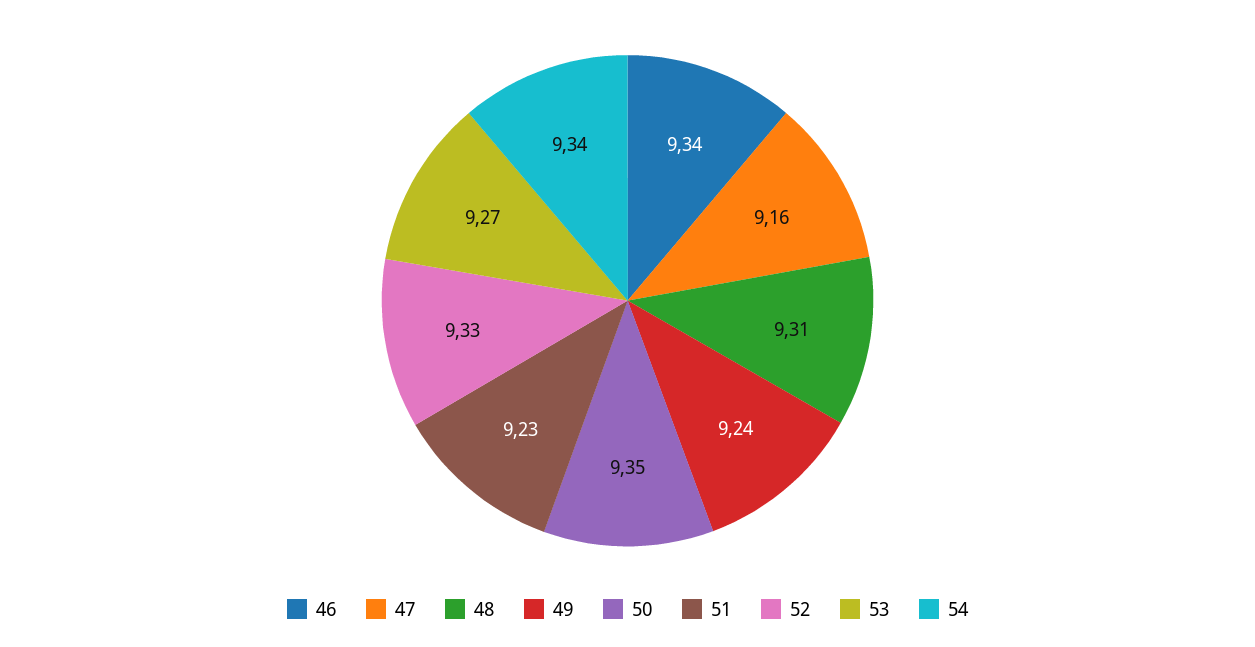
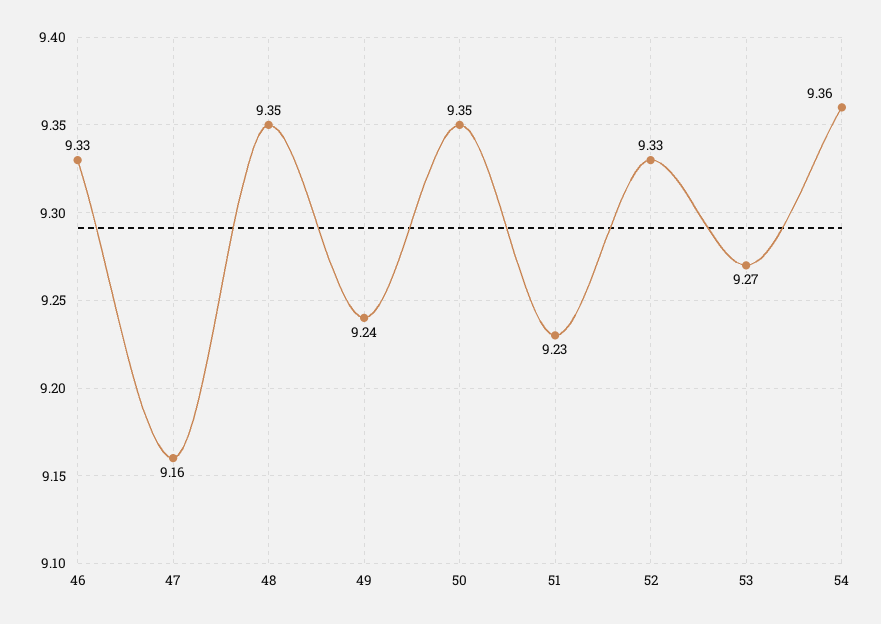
46: 9.34 -> 9.33
48: 9.31 -> 9.35
54: 9.34 -> 9.36

